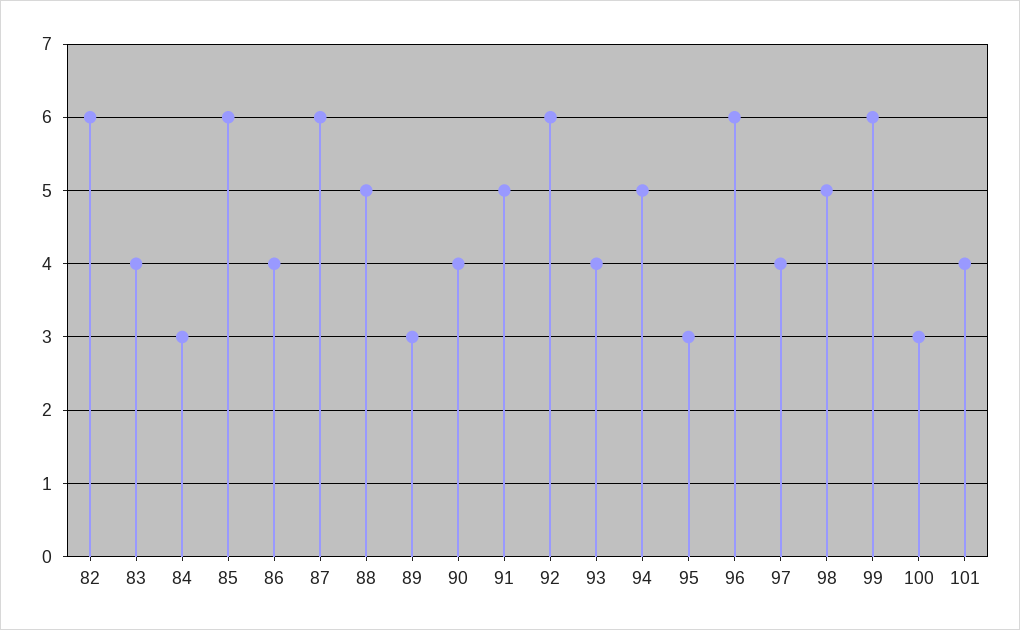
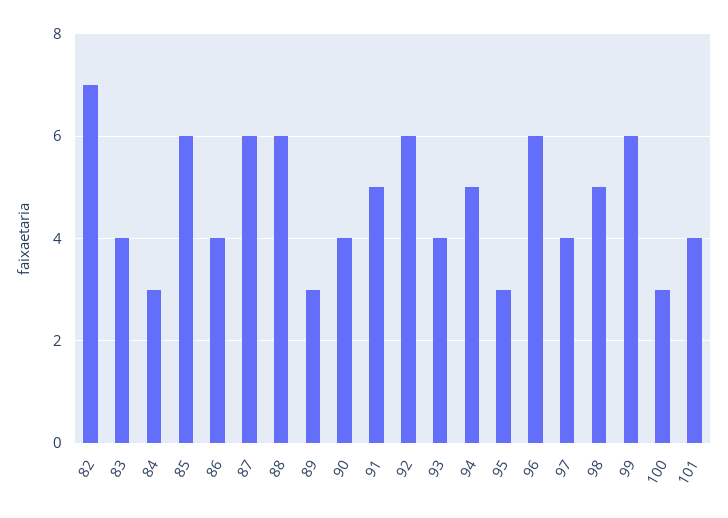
82: 6 -> 7
88: 5 -> 6

